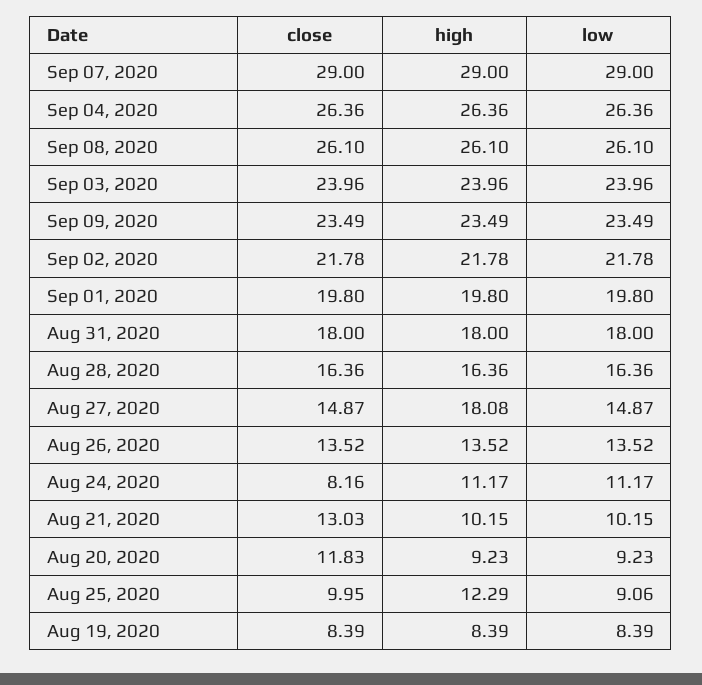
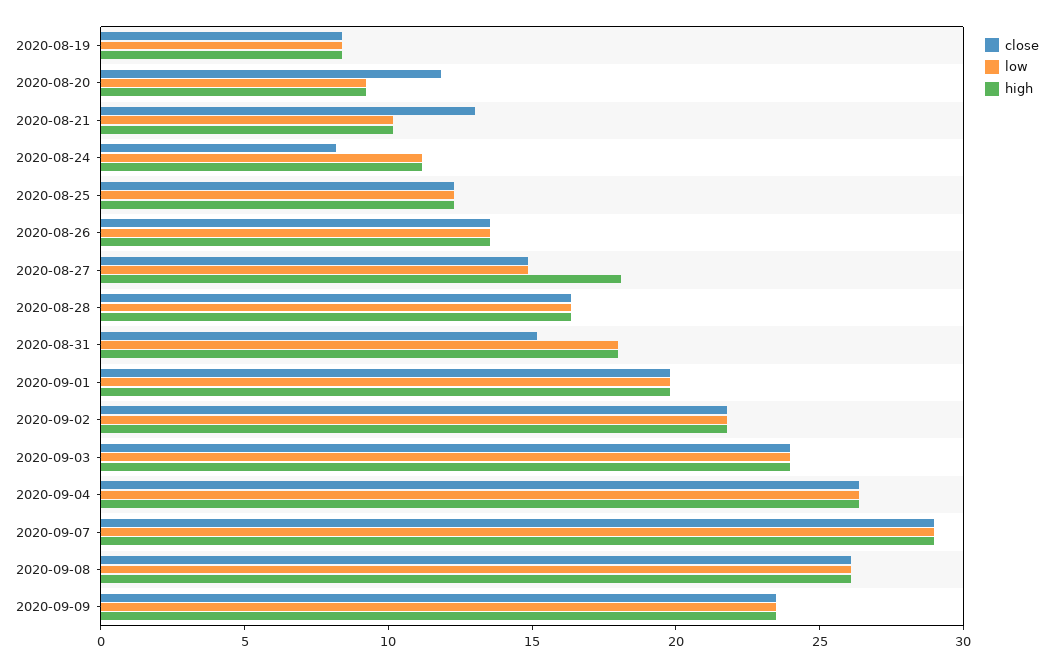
close, Aug 31, 2020: 18 -> 15
close, Aug 25, 2020: 9.95 -> 12
low, Aug 25, 2020: 9.06 -> 12

